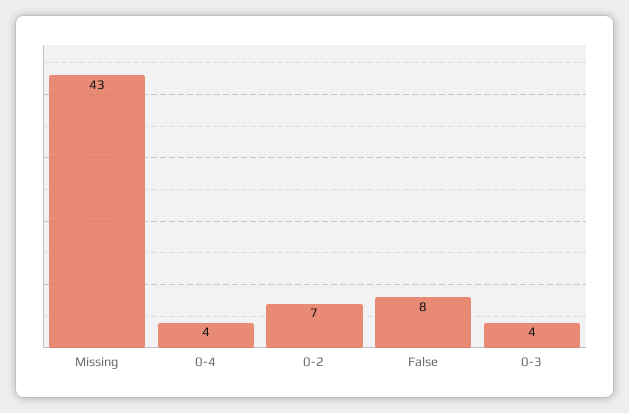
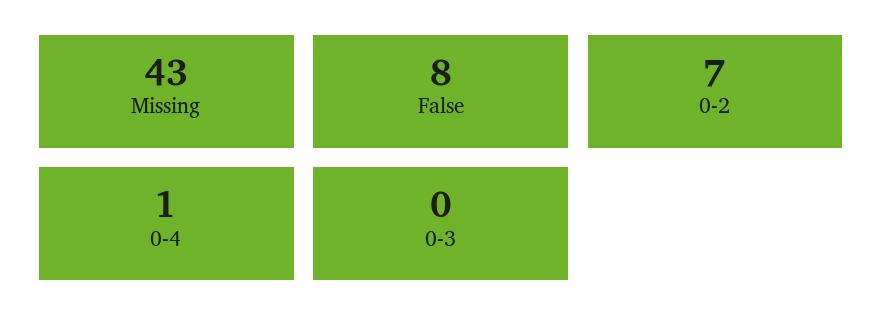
0-4: 4 -> 1
0-3: 4 -> 0

